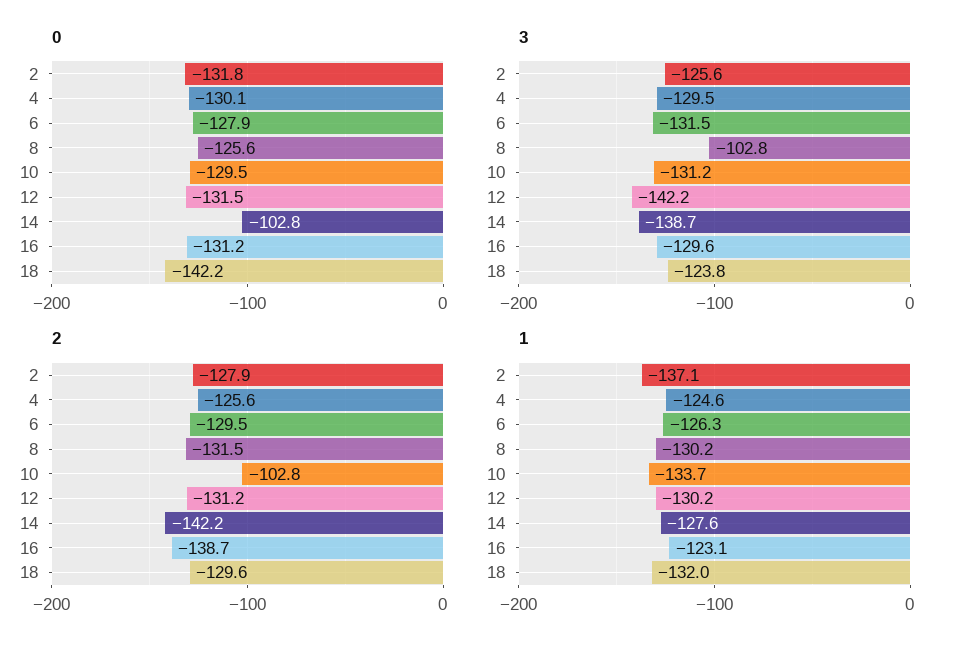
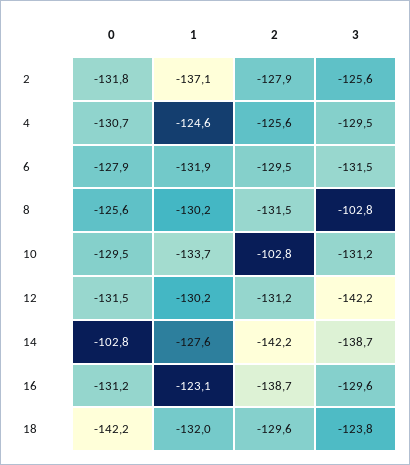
0, 4: -130.1 -> -130.7
1, 6: -126.3 -> -131.9

